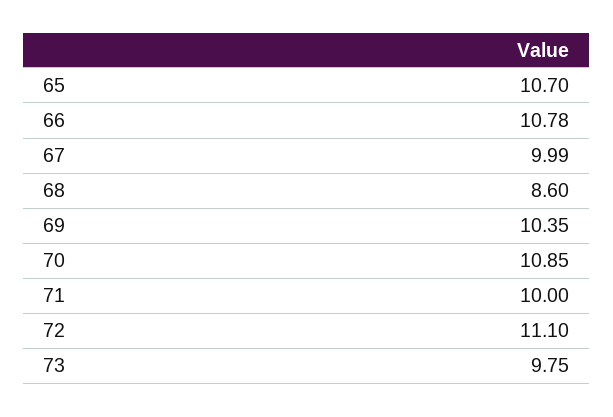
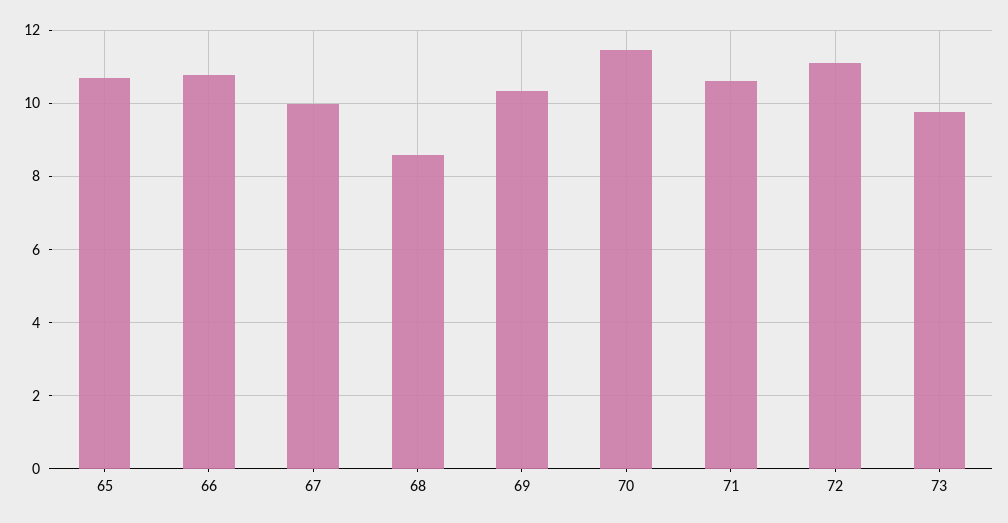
70: 10.85 -> 11.4
71: 10 -> 10.6

